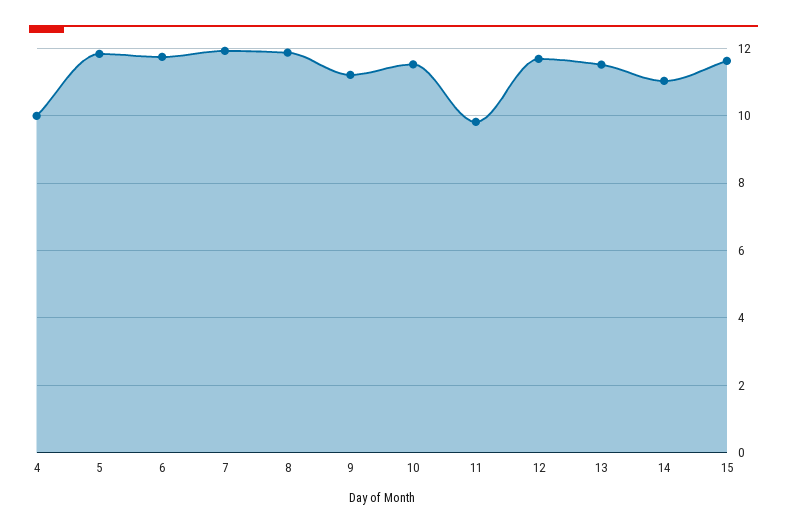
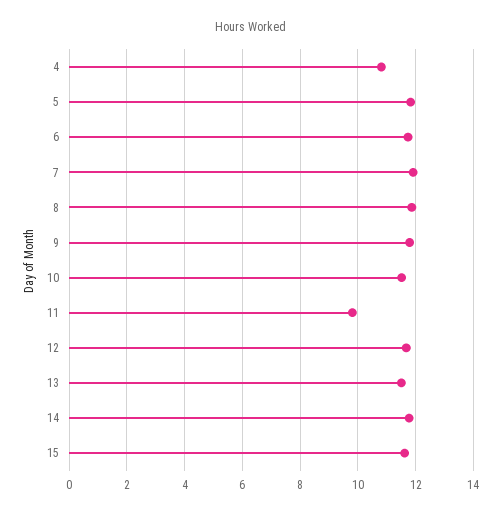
4: 10 -> 10.75
9: 11.2 -> 11.75
14: 11 -> 11.75

